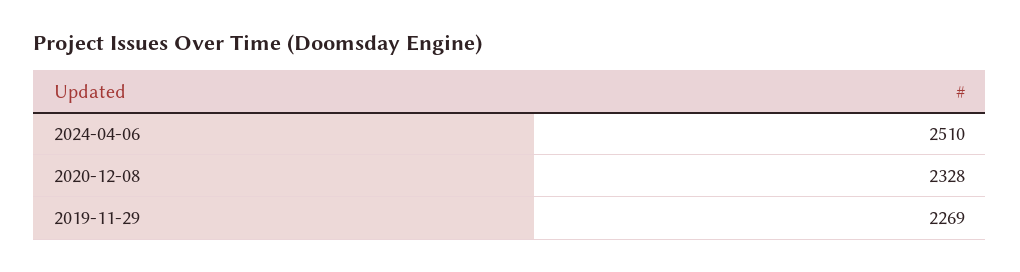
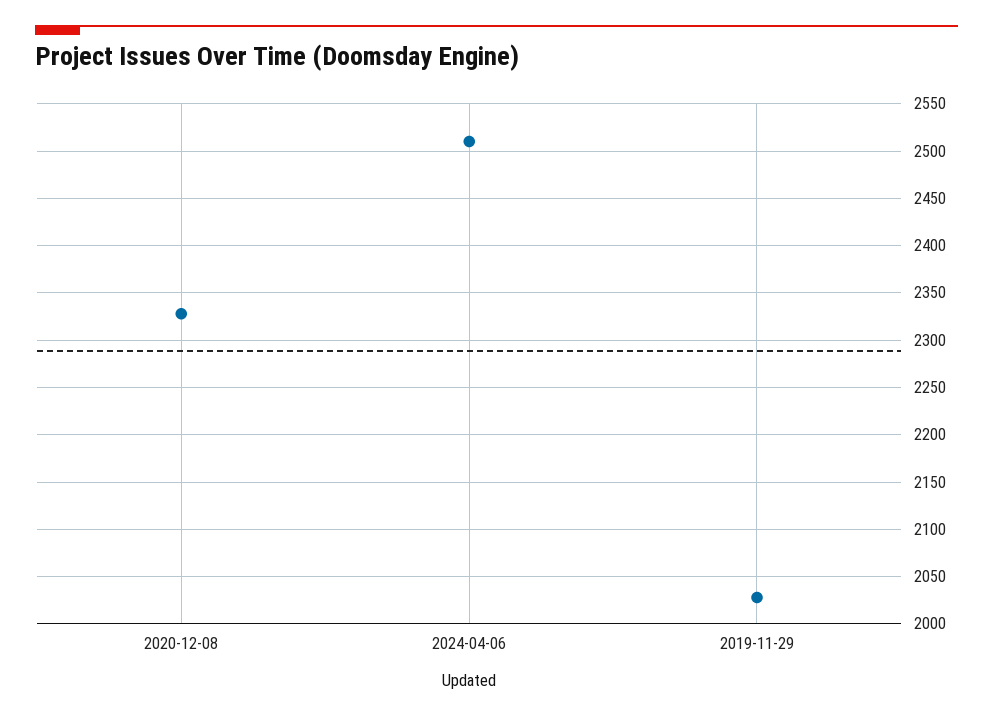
2019-11-29: 2269 -> 2030

